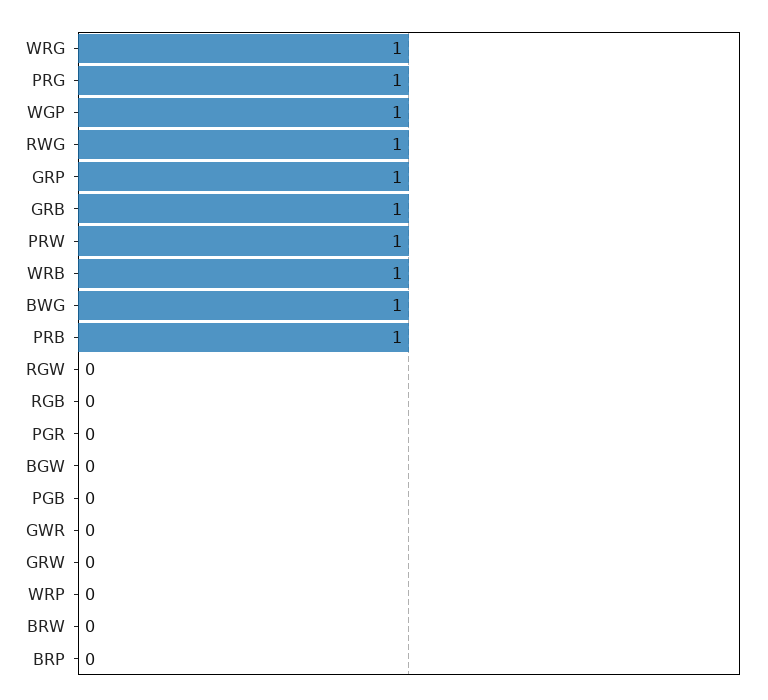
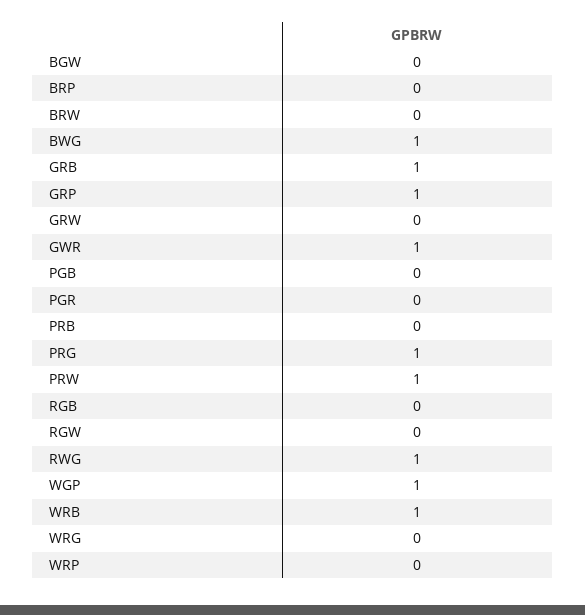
WRG: 1 -> 0
PRB: 1 -> 0
GWR: 0 -> 1

